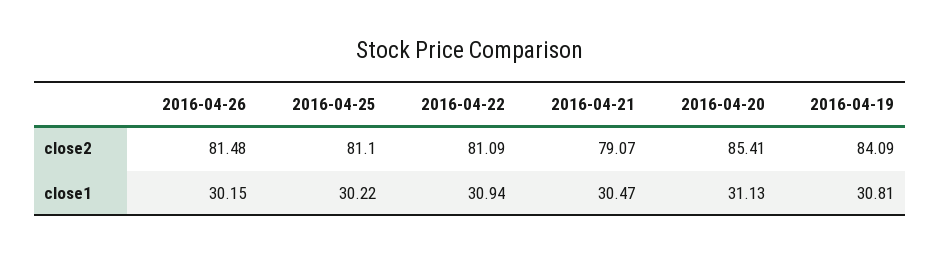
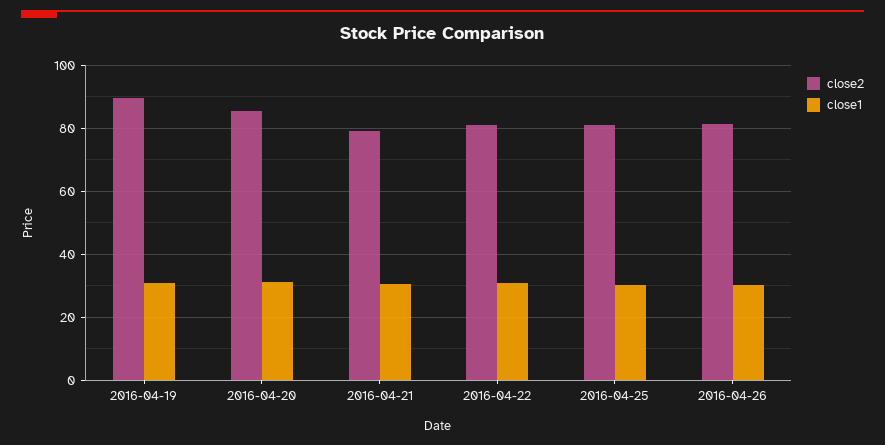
close2, 2016-04-19: 84.09 -> 90

